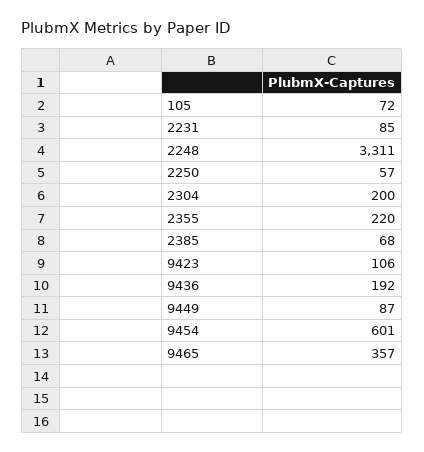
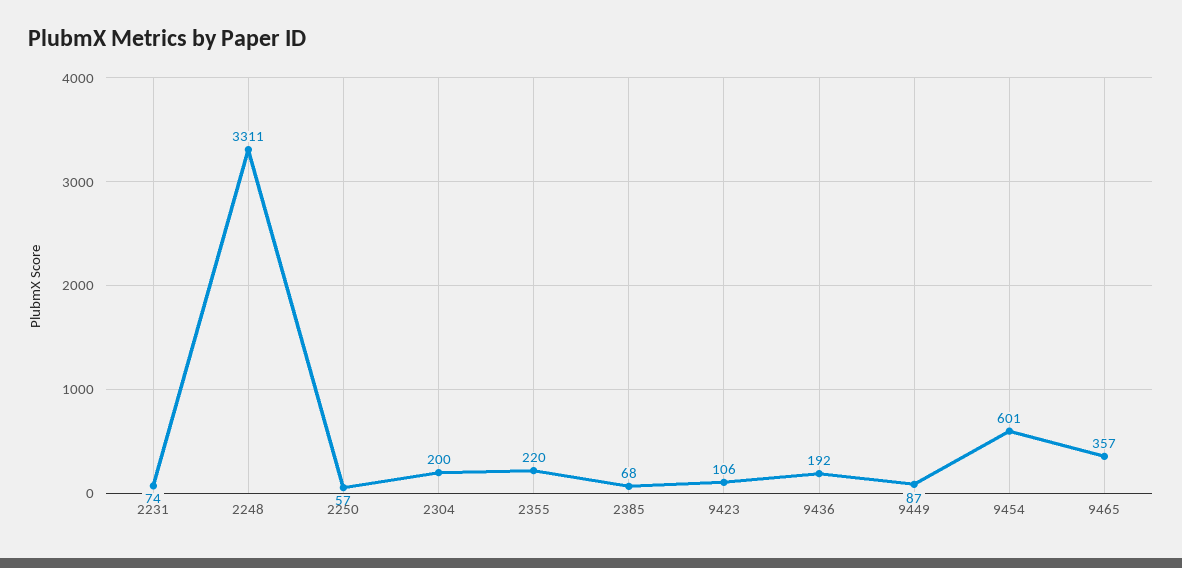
105: 72 -> none
2231: 85 -> 74

